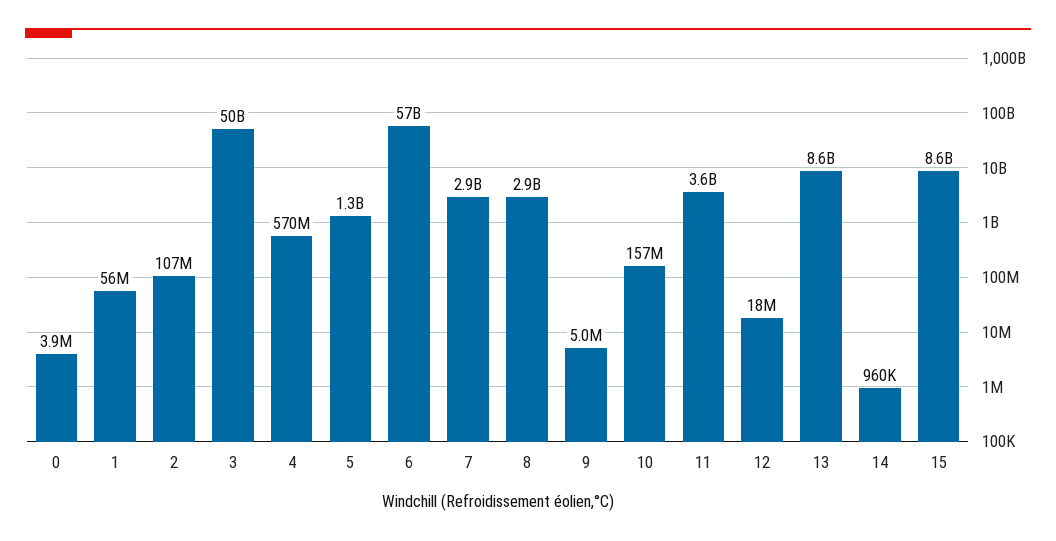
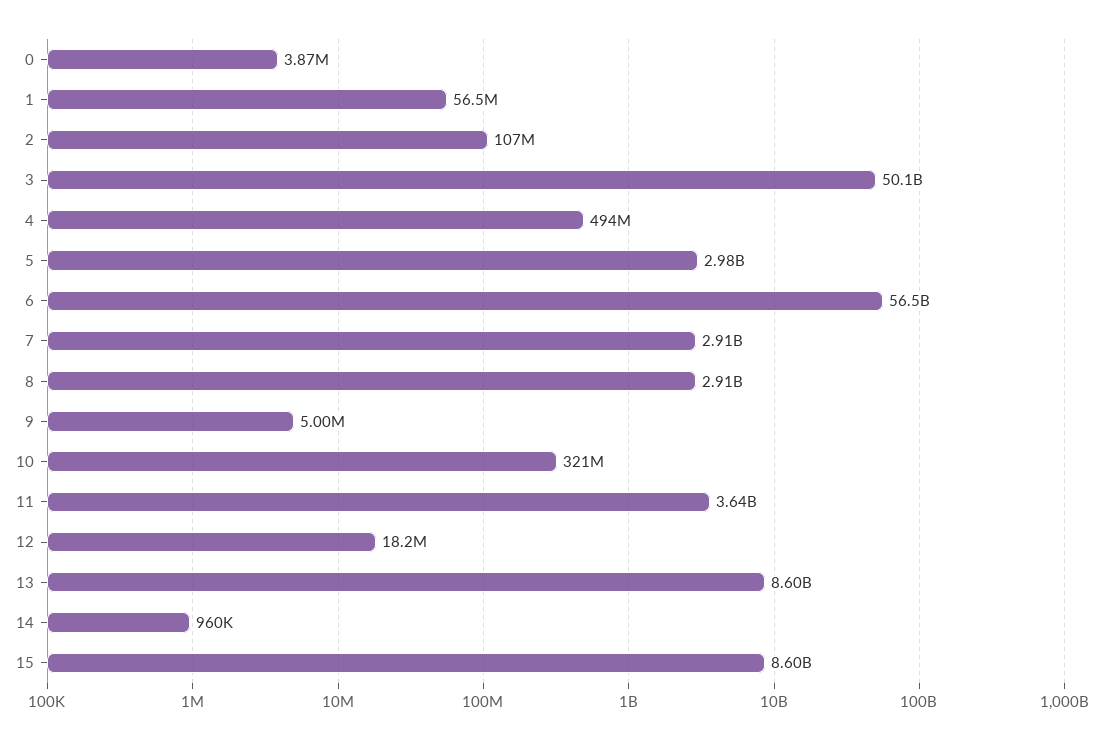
4: 570000000 -> 494000000
5: 1300000000 -> 2980000000
10: 157000000 -> 321000000

